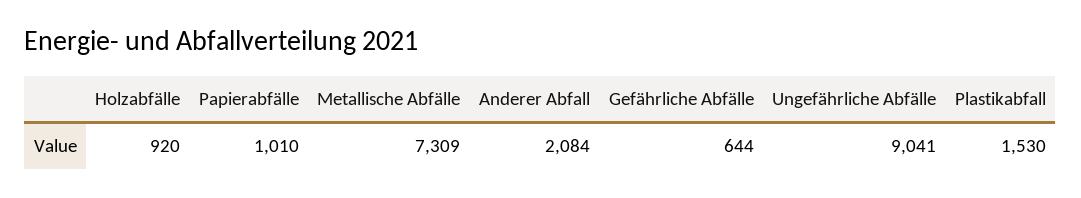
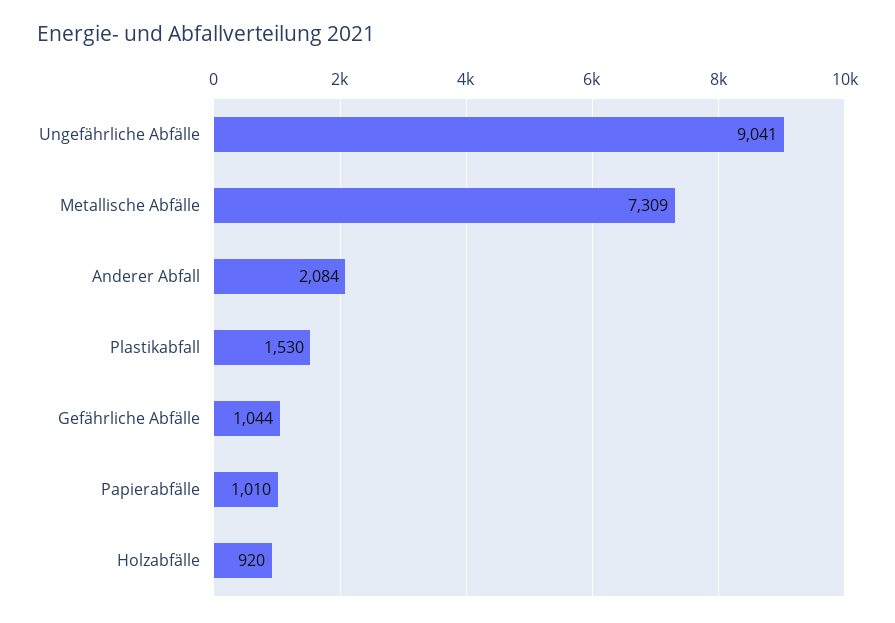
Gefährliche Abfälle: 644 -> 1044

